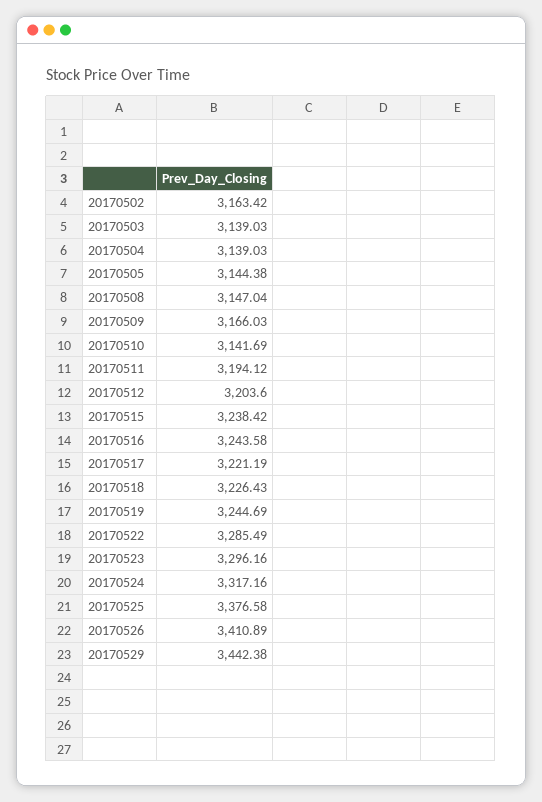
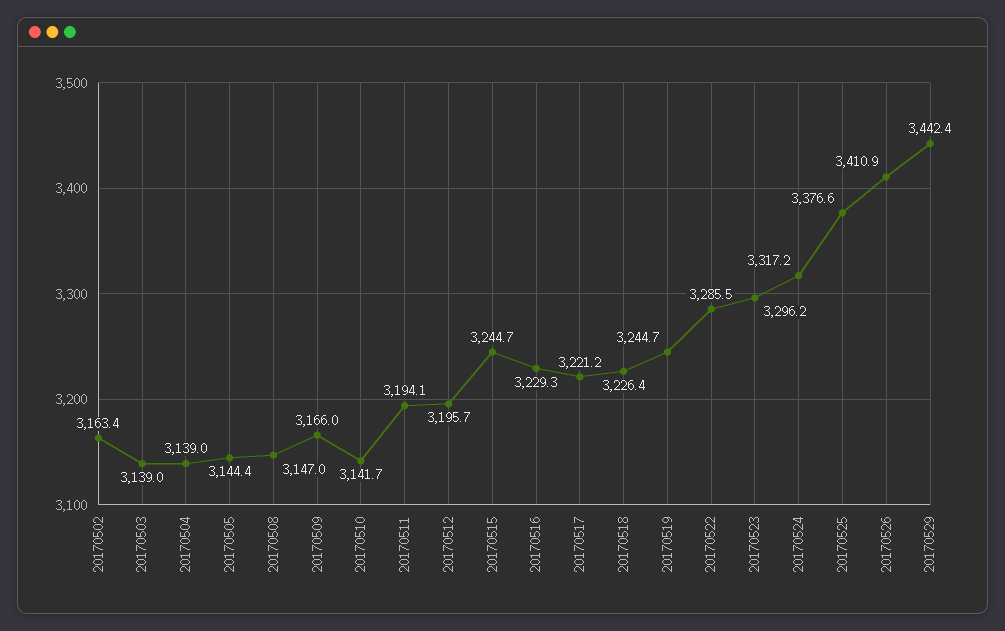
20170512: 3203.6 -> 3195.7
20170515: 3238.42 -> 3244.7
20170516: 3243.58 -> 3229.3

